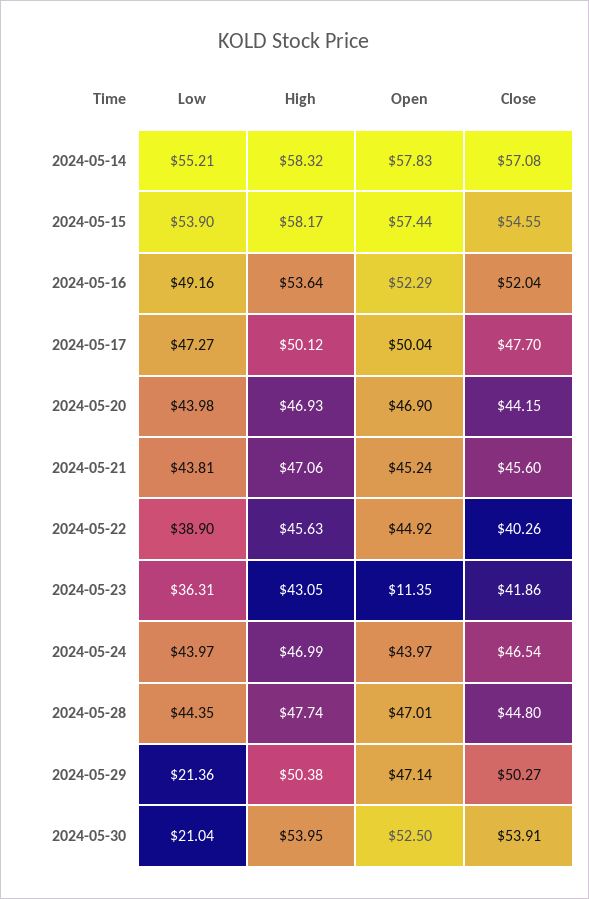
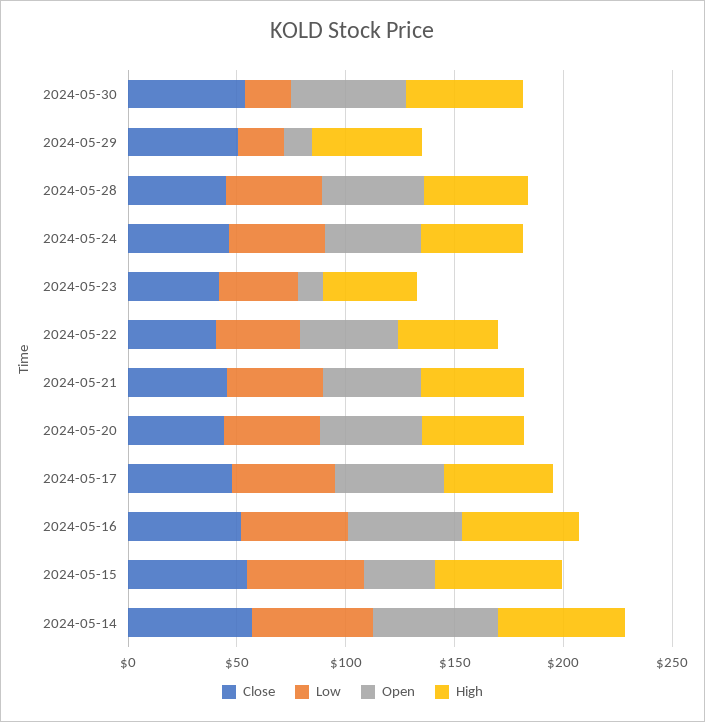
Open, 2024-05-15: 57.44 -> 30
Open, 2024-05-29: 47.14 -> 10

